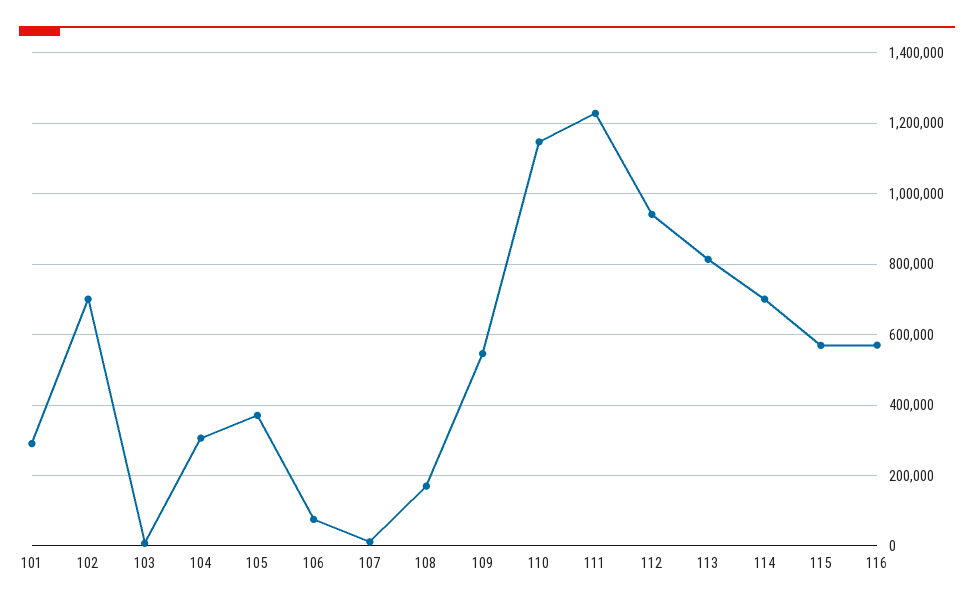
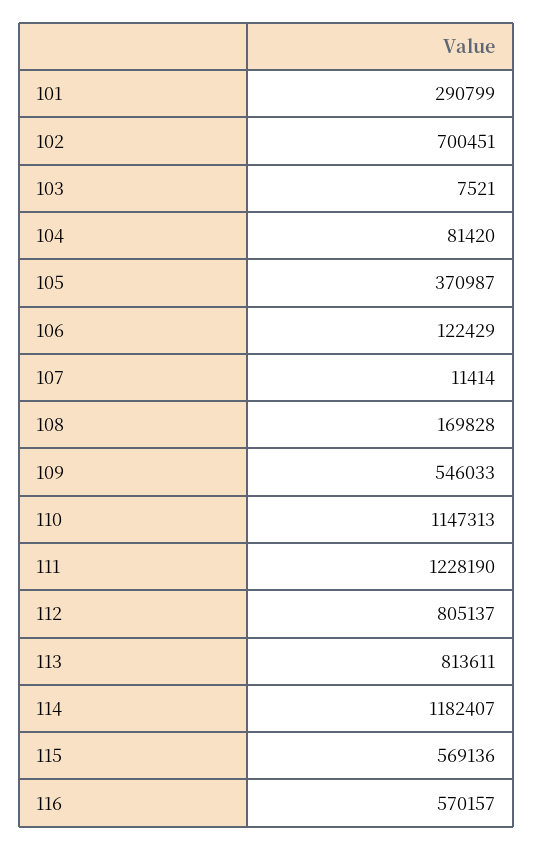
104: 300000 -> 81420
106: 80000 -> 122429
112: 940000 -> 805137
114: 700000 -> 1182407

